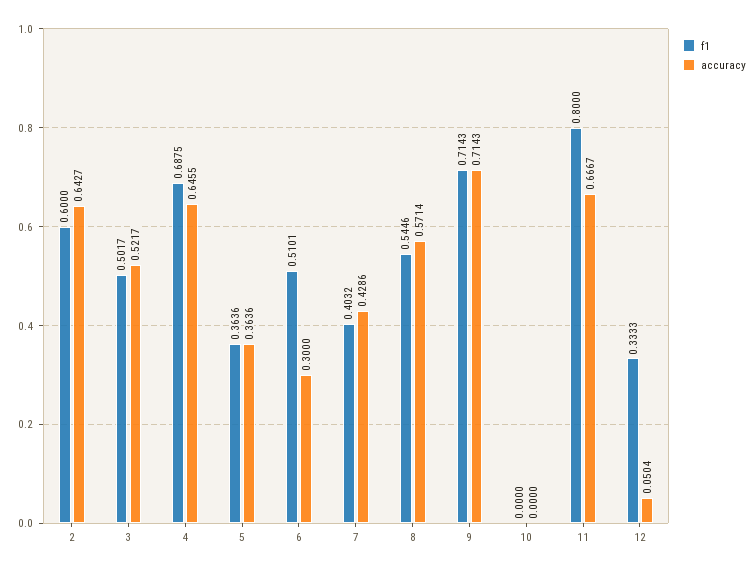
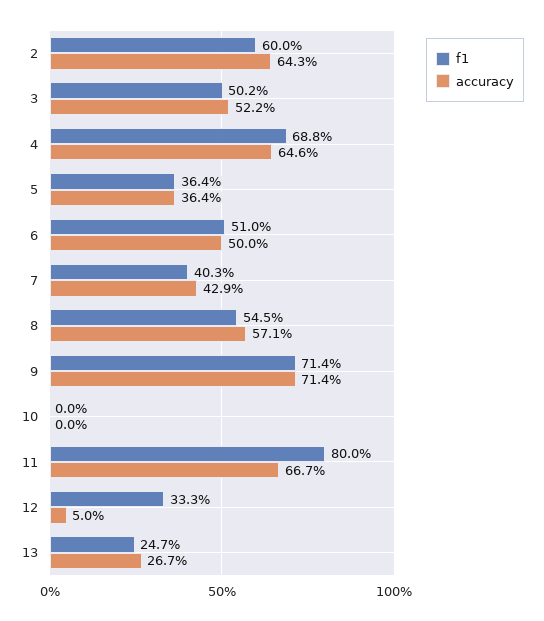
accuracy, 6: 0.3 -> 0.5
f1, 13: none -> 0.247
accuracy, 13: none -> 0.267

